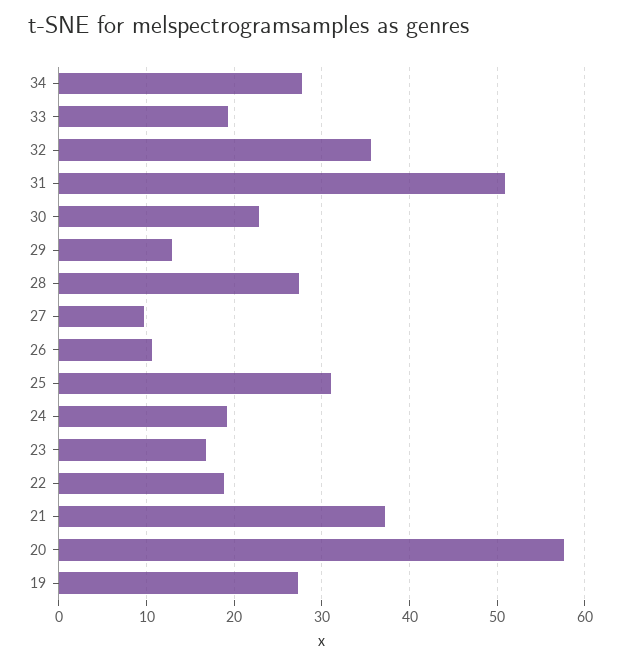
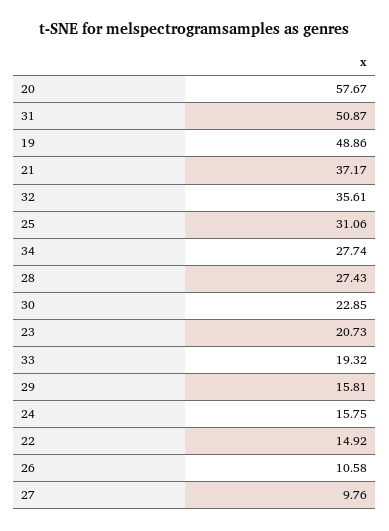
29: 13 -> 15.81
24: 19 -> 15.75
23: 17 -> 20.73
22: 19 -> 14.92
19: 27 -> 48.86

